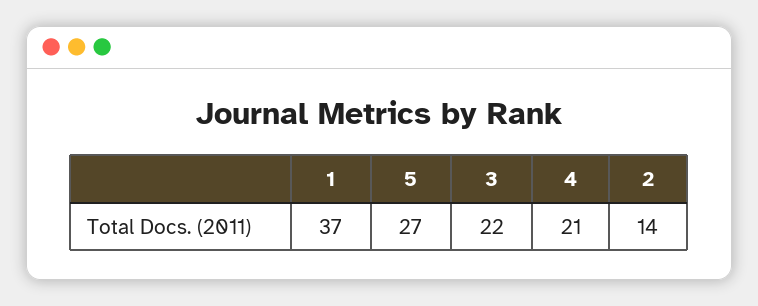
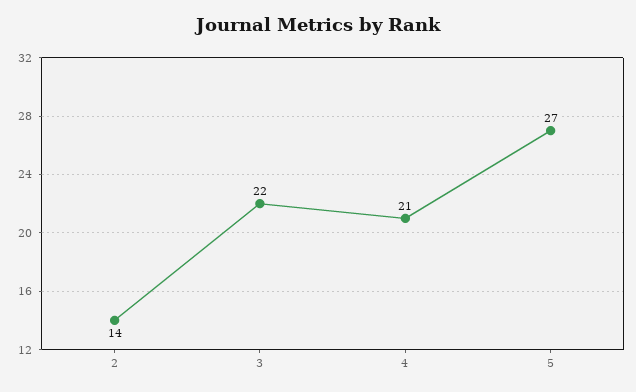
1: 37 -> none

